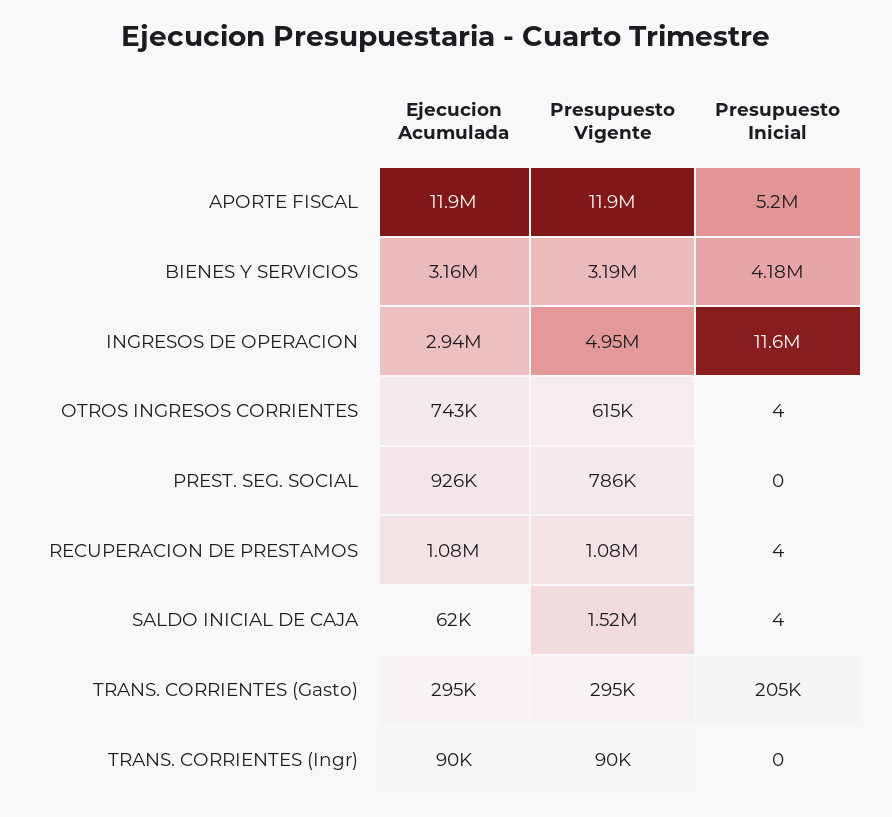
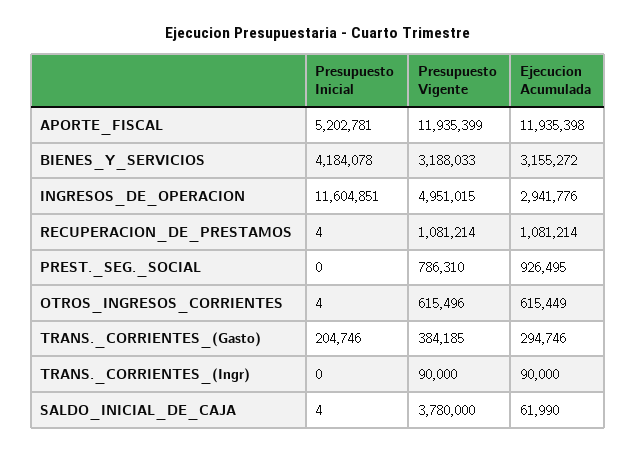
Ejecucion Acumulada, OTROS INGRESOS CORRIENTES: 743000 -> 615449
Presupuesto Vigente, SALDO INICIAL DE CAJA: 1520000 -> 3780000
Presupuesto Vigente, TRANS. CORRIENTES (Gasto): 295000 -> 384185

